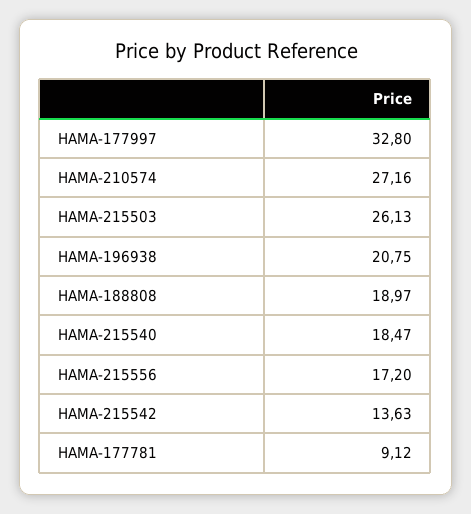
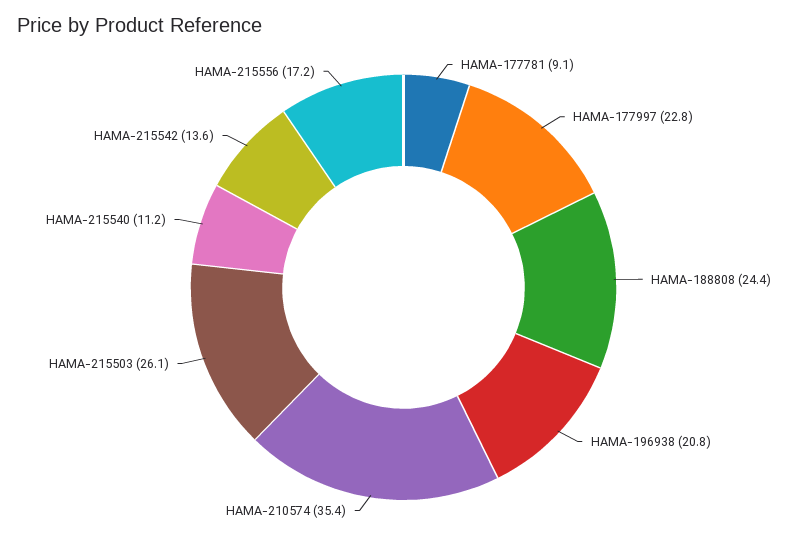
HAMA-177997: 32.8 -> 22.8
HAMA-210574: 27.16 -> 35.4
HAMA-188808: 18.97 -> 24.4
HAMA-215540: 18.47 -> 11.2

